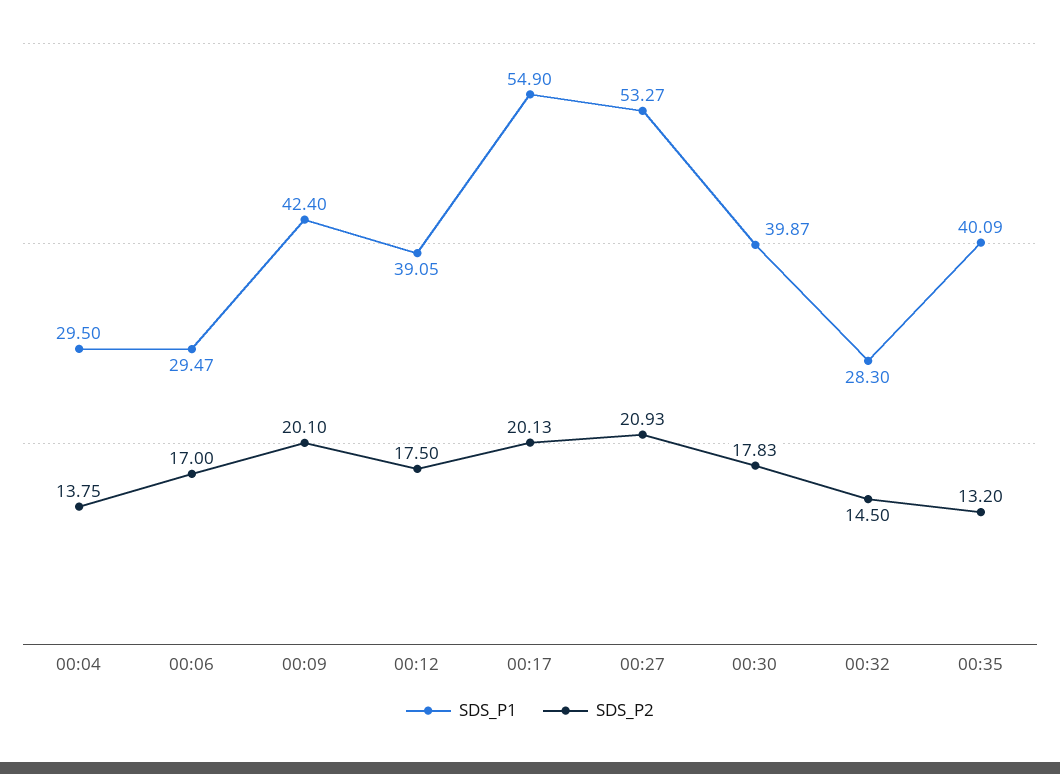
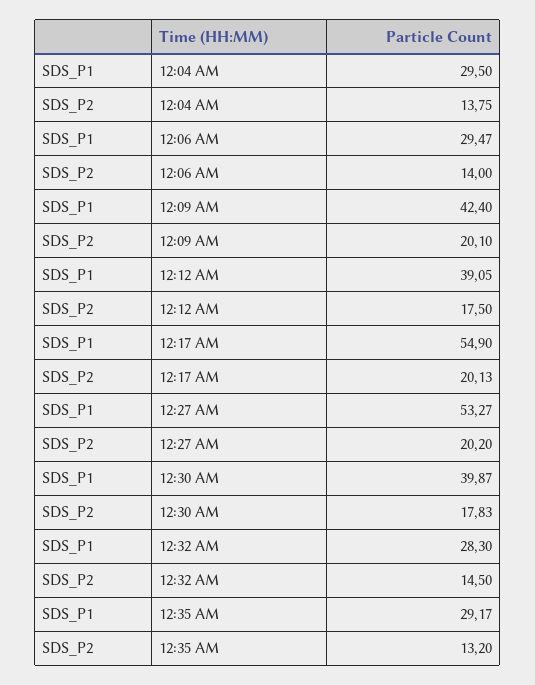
SDS_P2, 00:06: 17 -> 14
SDS_P2, 00:27: 20.93 -> 20.2
SDS_P1, 00:35: 40.09 -> 29.17

